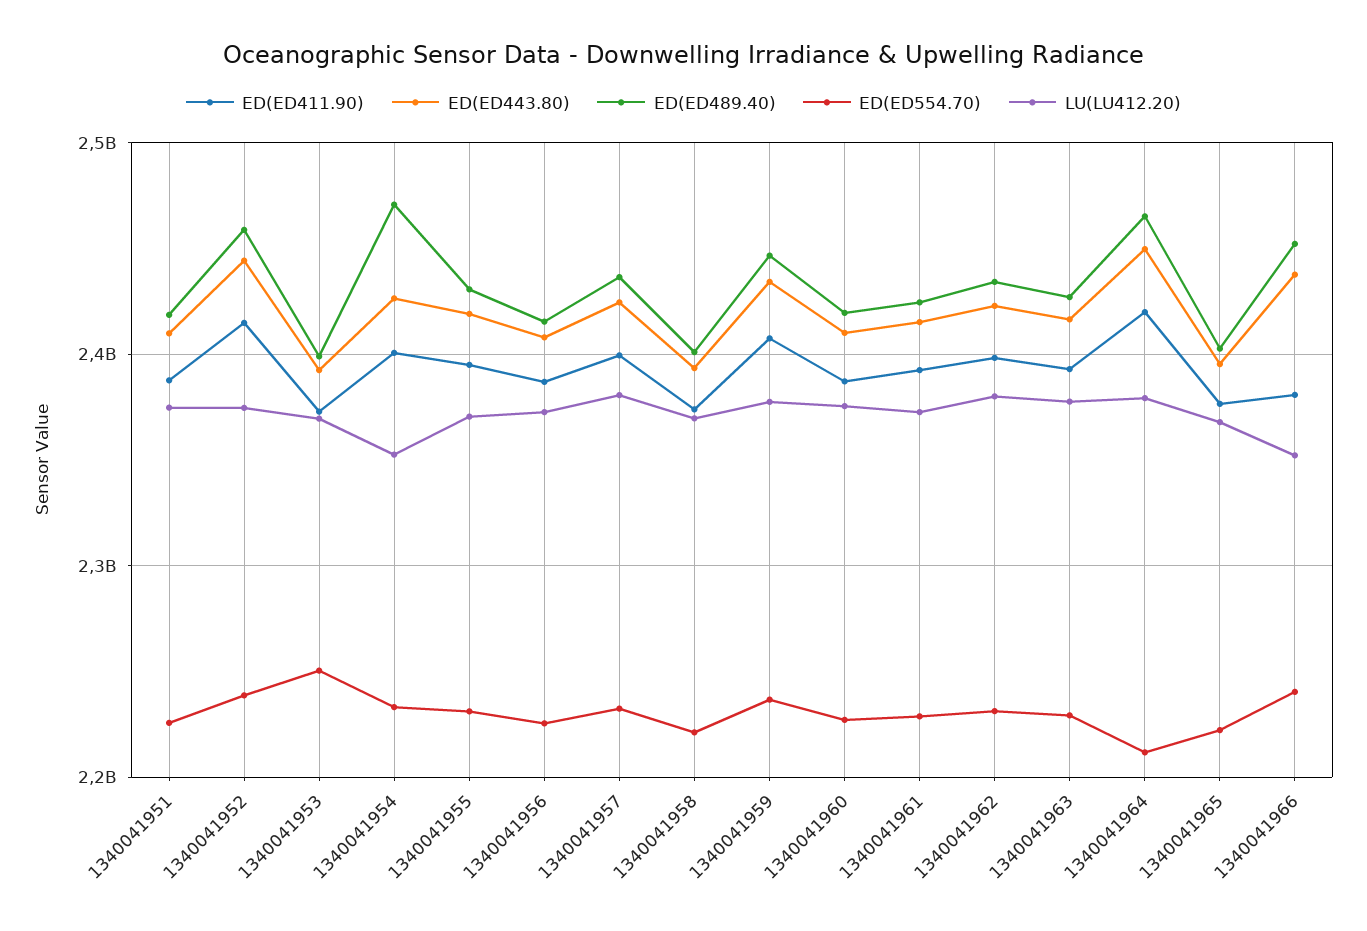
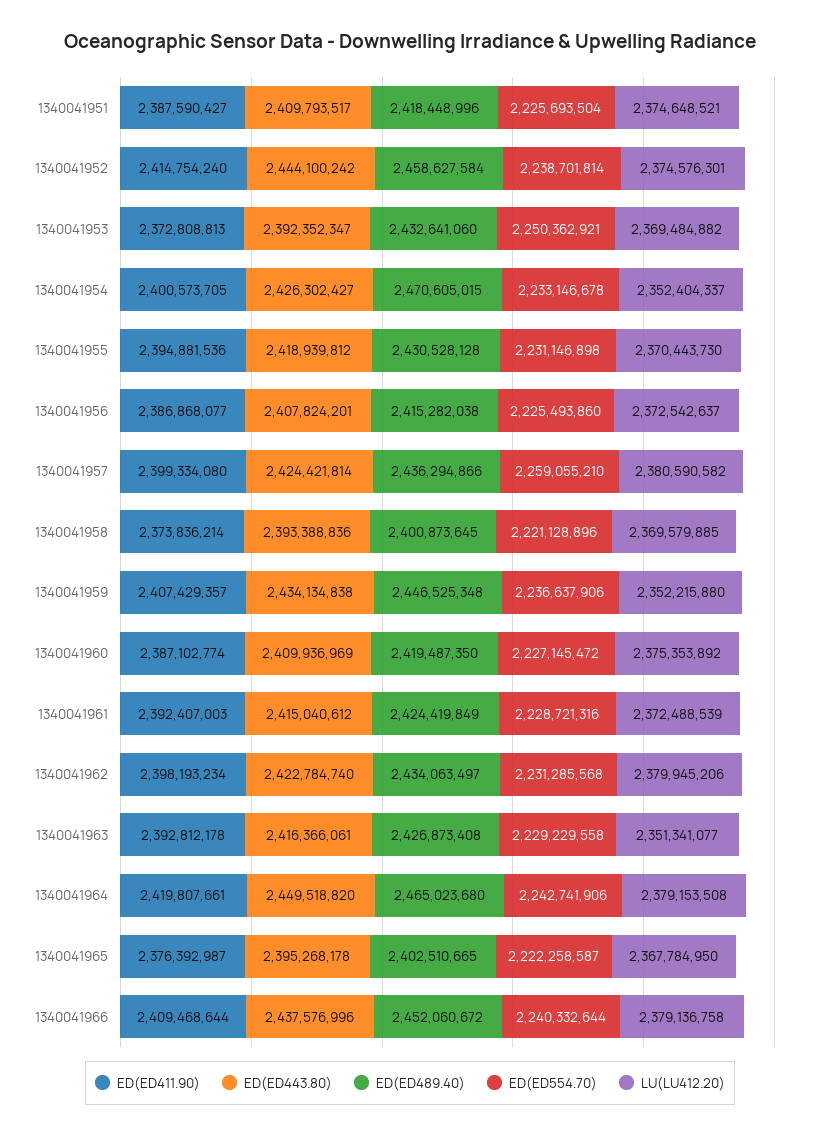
ED(ED489.40), 1340041953: 2400000000 -> 2432641060
ED(ED554.70), 1340041957: 2230000000 -> 2259055210
LU(LU412.20), 1340041959: 2380000000 -> 2352215880
LU(LU412.20), 1340041963: 2380000000 -> 2351341077
ED(ED554.70), 1340041964: 2210000000 -> 2242741906
ED(ED411.90), 1340041966: 2380000000 -> 2409468644
LU(LU412.20), 1340041966: 2350000000 -> 2379136758

